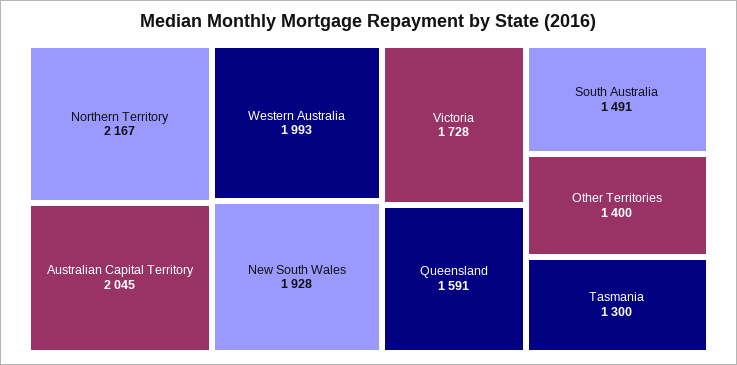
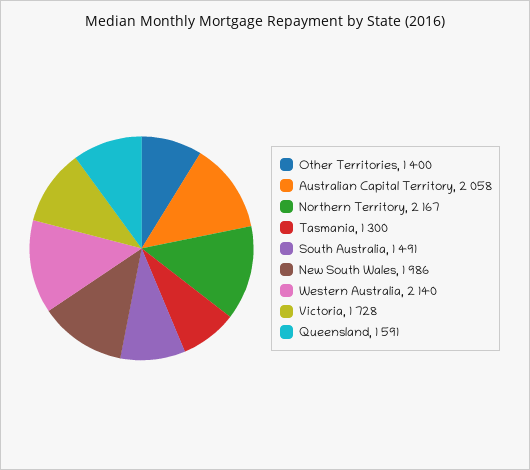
Australian Capital Territory: 2045 -> 2058
Western Australia: 1993 -> 2140
New South Wales: 1928 -> 1986

